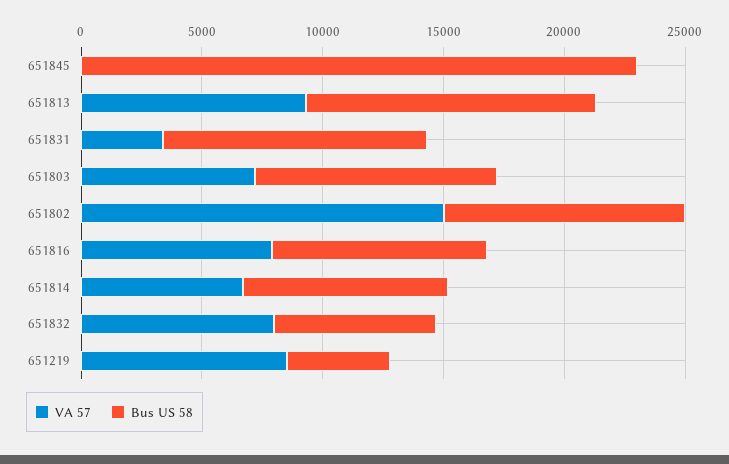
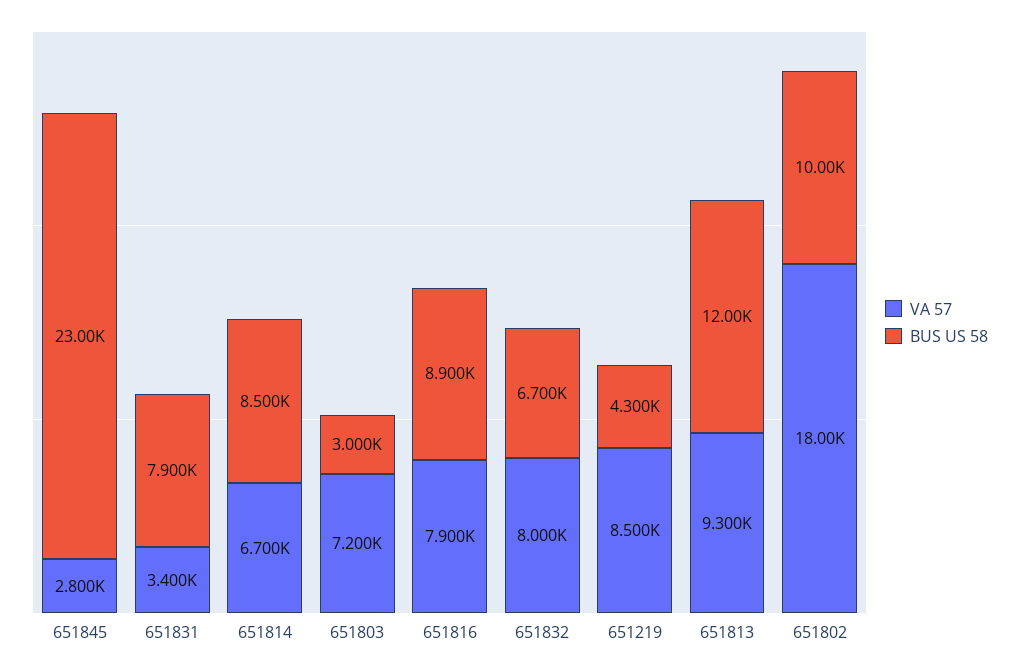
VA 57, 651845: 0 -> 2800
Bus US 58, 651831: 11000 -> 7900
Bus US 58, 651803: 10000 -> 3000
VA 57, 651802: 15000 -> 18000

